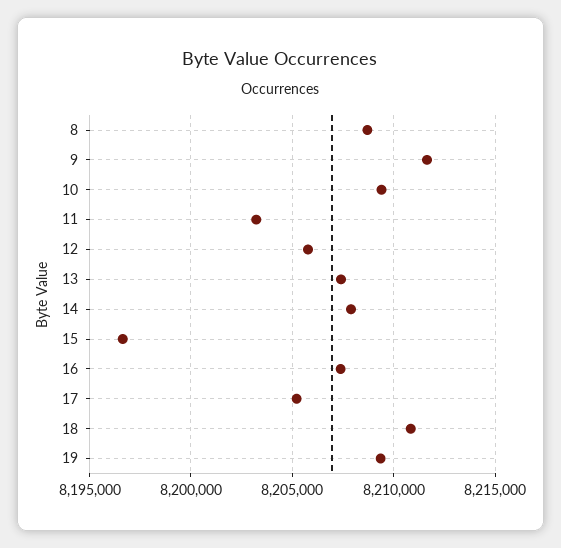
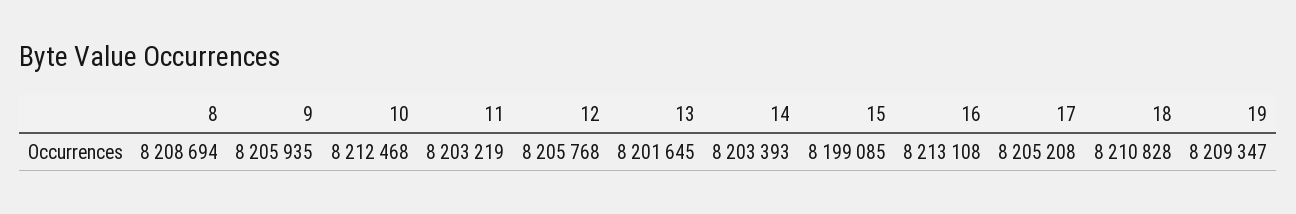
9: 8211500 -> 8205935
10: 8209500 -> 8212468
13: 8207500 -> 8201645
14: 8208000 -> 8203393
15: 8196500 -> 8199085
16: 8207500 -> 8213108

